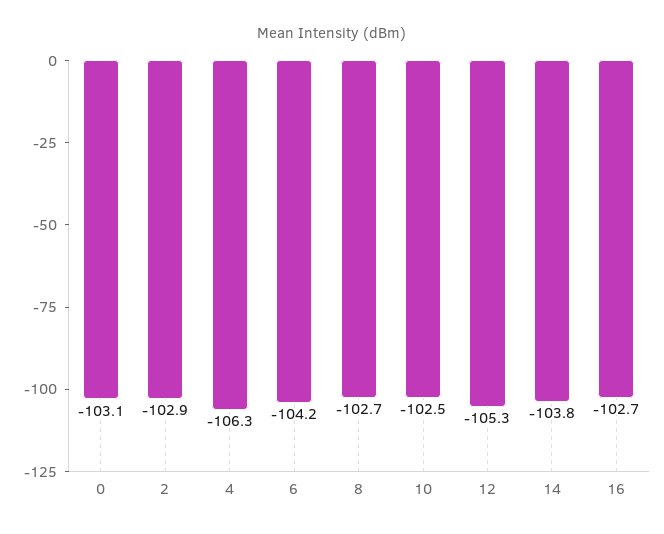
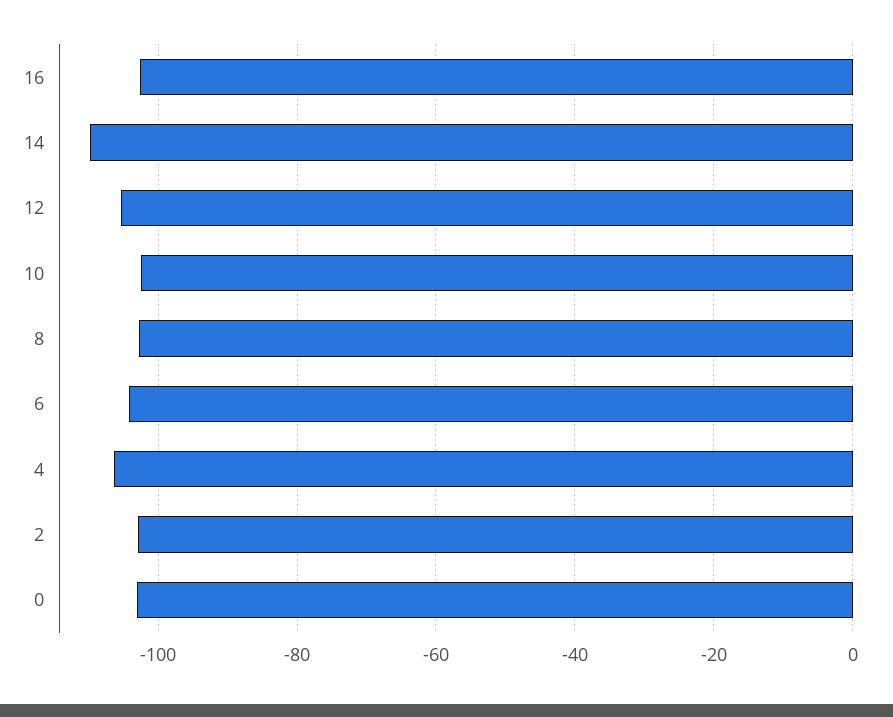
14: -103.8 -> -110

